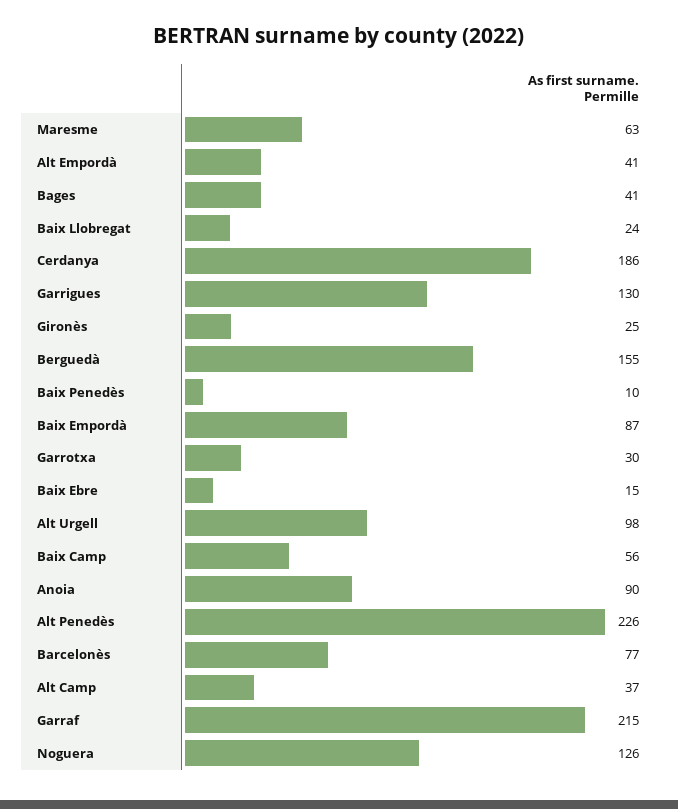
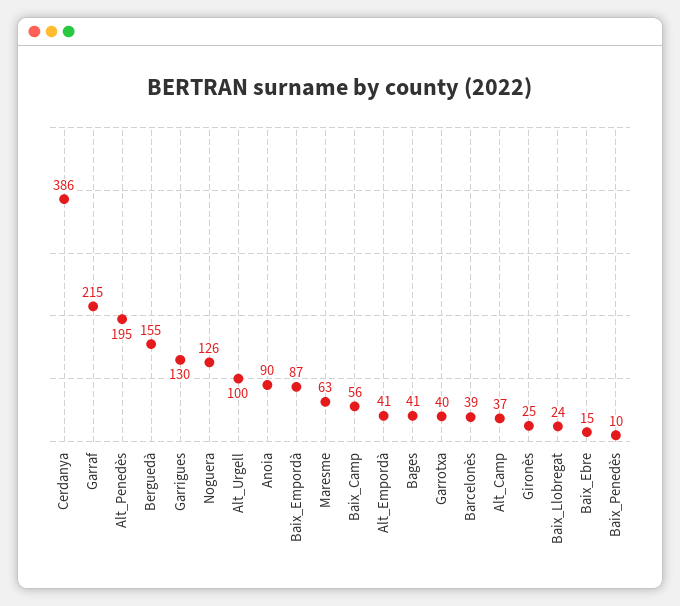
Cerdanya: 186 -> 386
Garrotxa: 30 -> 40
Alt Urgell: 98 -> 100
Alt Penedès: 226 -> 195
Barcelonès: 77 -> 39

